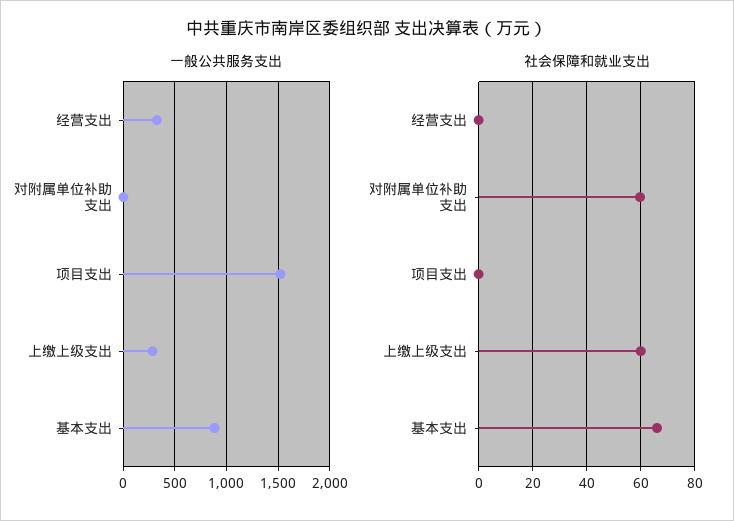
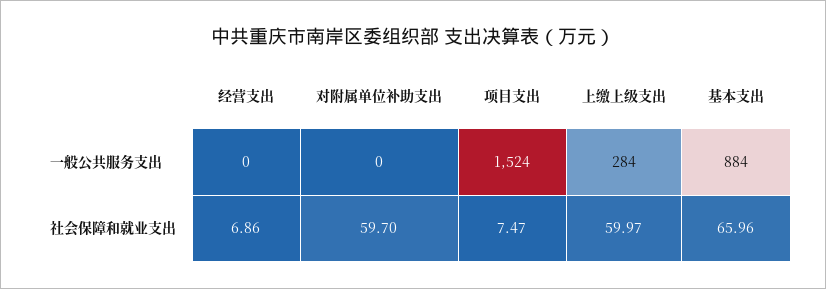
一般公共服务支出, 经营支出: 300 -> 0
社会保障和就业支出, 经营支出: 0 -> 6.86
社会保障和就业支出, 项目支出: 0 -> 7.47

